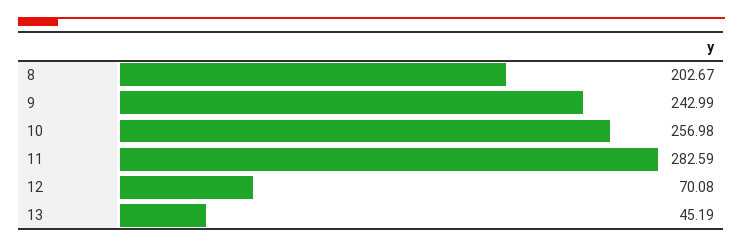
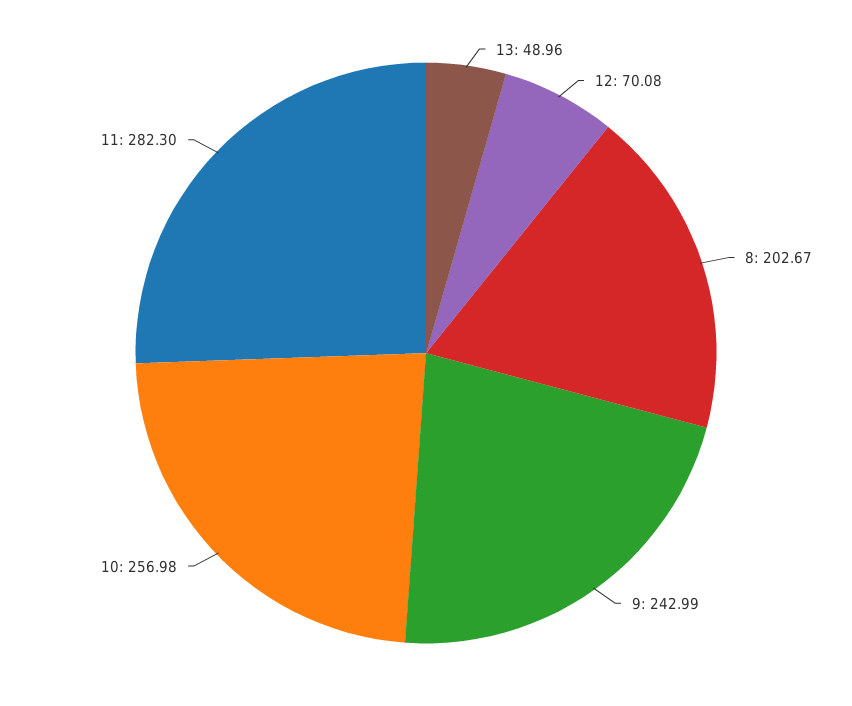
11: 282.59 -> 282.3
13: 45.19 -> 48.96

